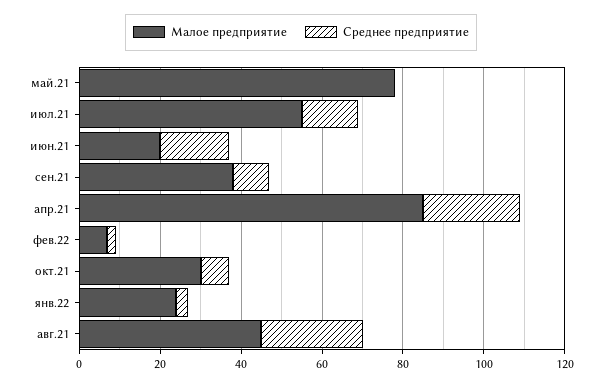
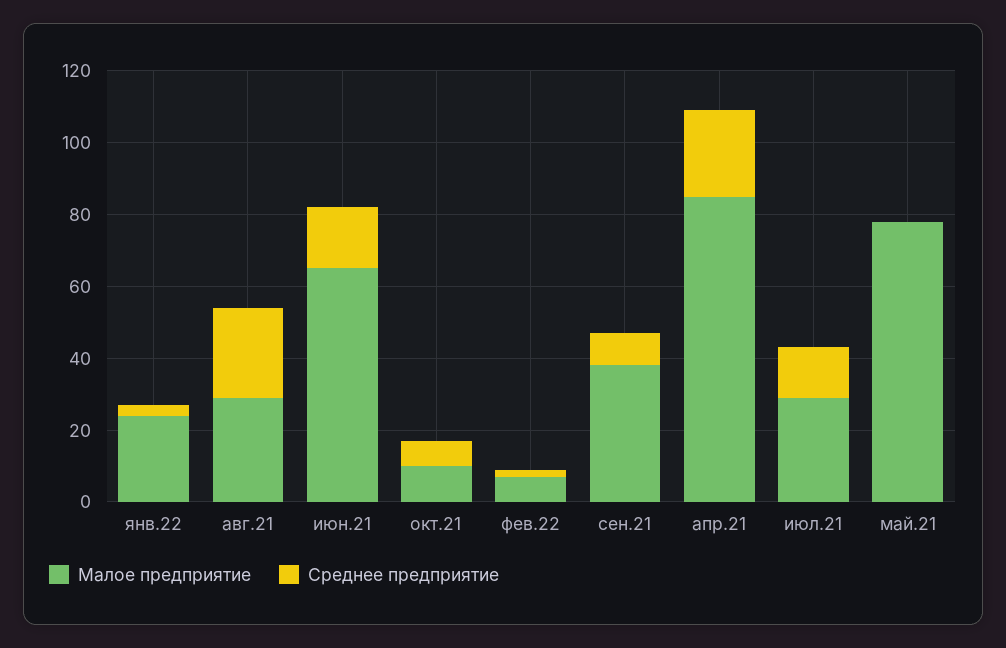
Малое предприятие, июл.21: 55 -> 30
Малое предприятие, июн.21: 20 -> 65
Малое предприятие, окт.21: 30 -> 10
Малое предприятие, авг.21: 45 -> 30

